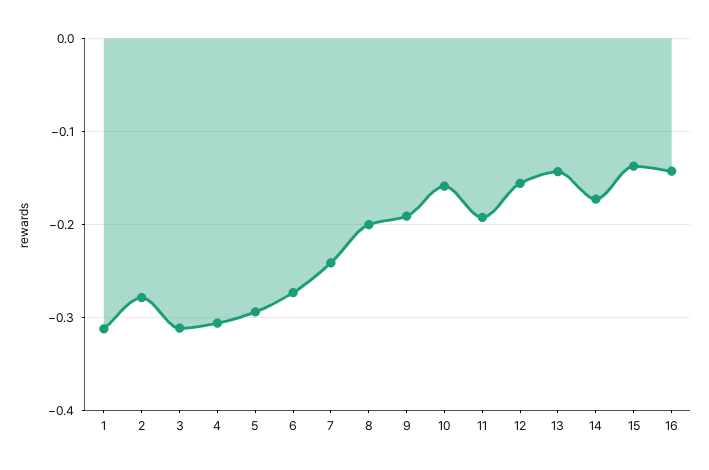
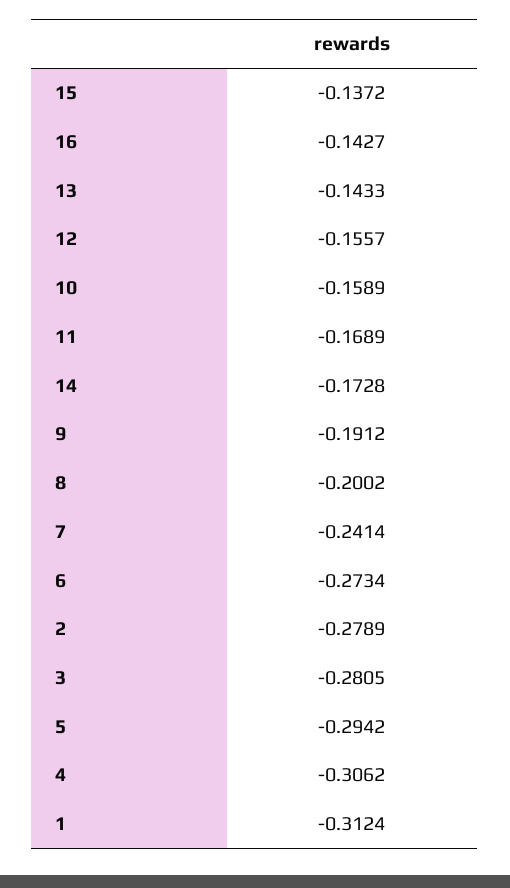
3: -0.31 -> -0.2805
11: -0.19 -> -0.1689

